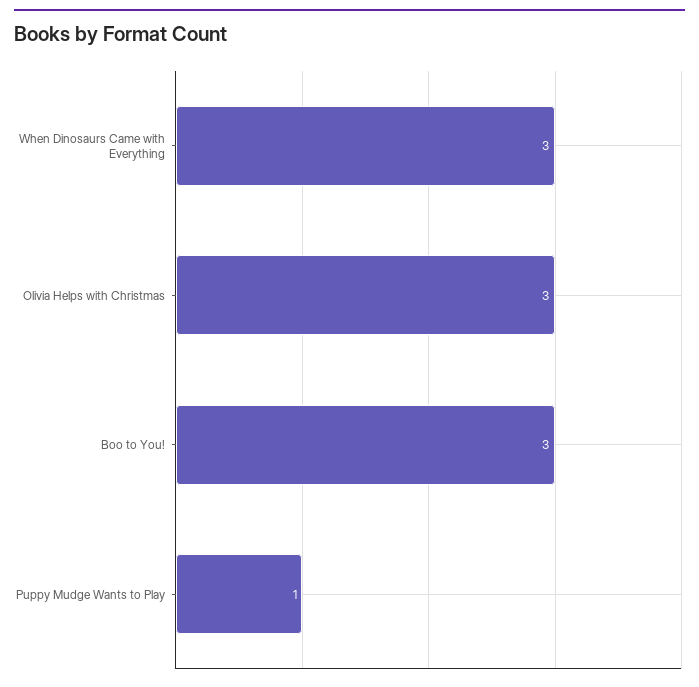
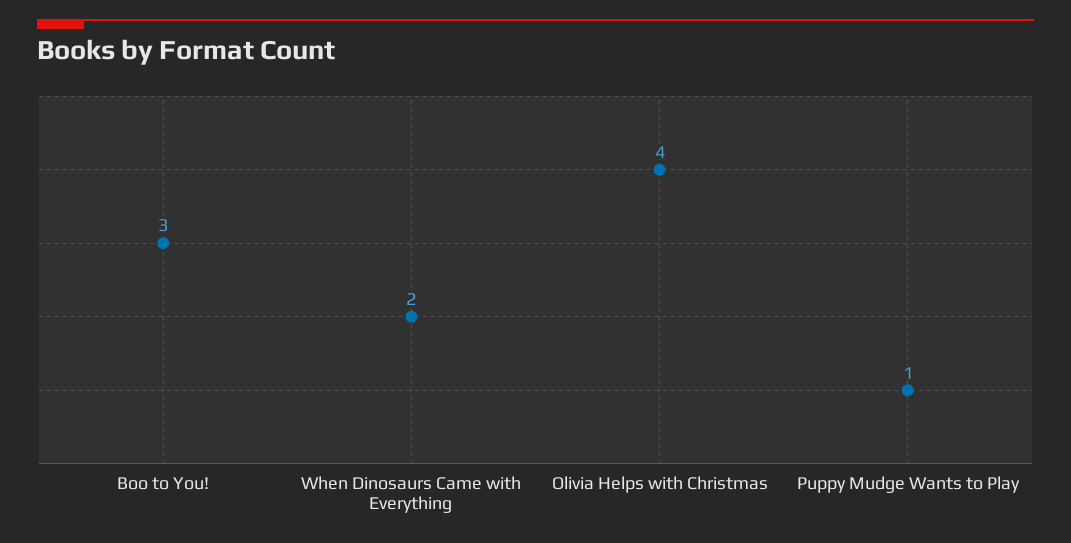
When Dinosaurs Came with Everything: 3 -> 2
Olivia Helps with Christmas: 3 -> 4

